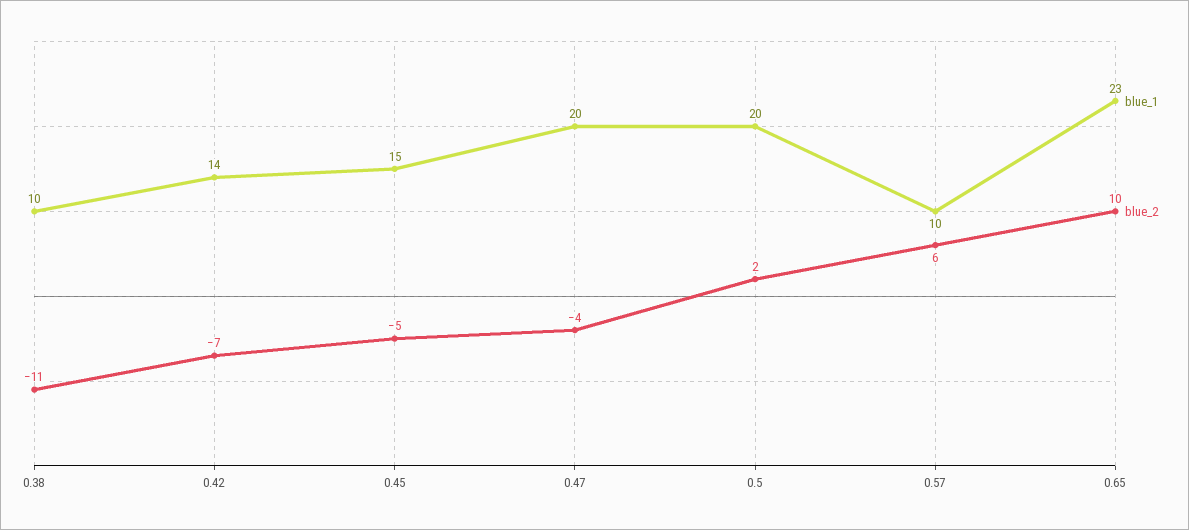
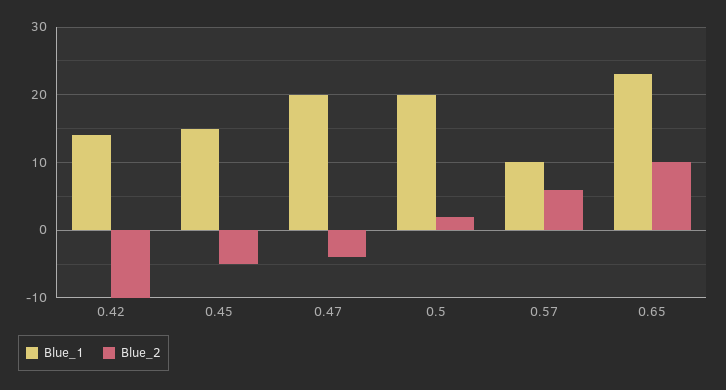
blue_1, 0.38: 10 -> none
blue_2, 0.38: -11 -> none
blue_2, 0.42: -7 -> -10

